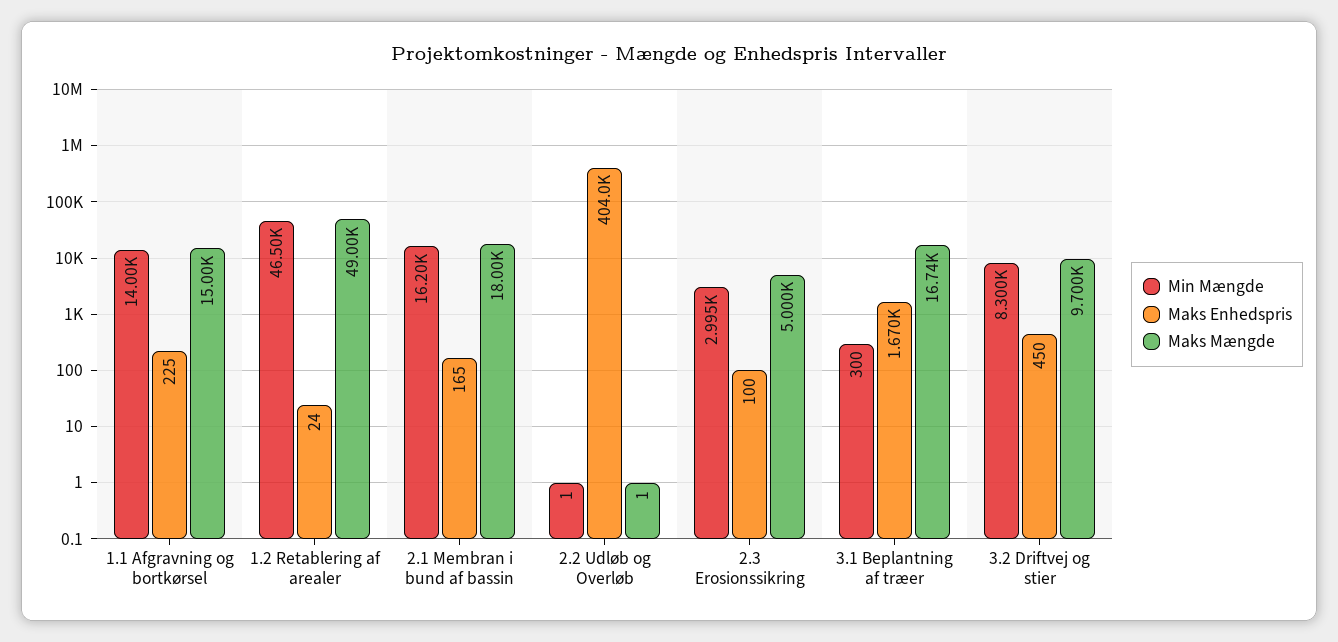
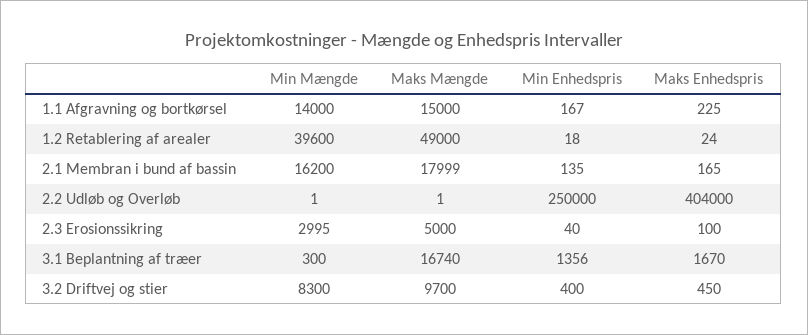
Min Mængde, 1.2 Retablering af arealer: 46500 -> 39600
Min Enhedspris, 1.1 Afgravning og bortkørsel: none -> 167
Min Enhedspris, 1.2 Retablering af arealer: none -> 18
Min Enhedspris, 2.1 Membran i bund af bassin: none -> 135
Min Enhedspris, 2.2 Udløb og Overløb: none -> 250000
Min Enhedspris, 2.3 Erosionssikring: none -> 40
Min Enhedspris, 3.1 Beplantning af træer: none -> 1356
Min Enhedspris, 3.2 Driftvej og stier: none -> 400

